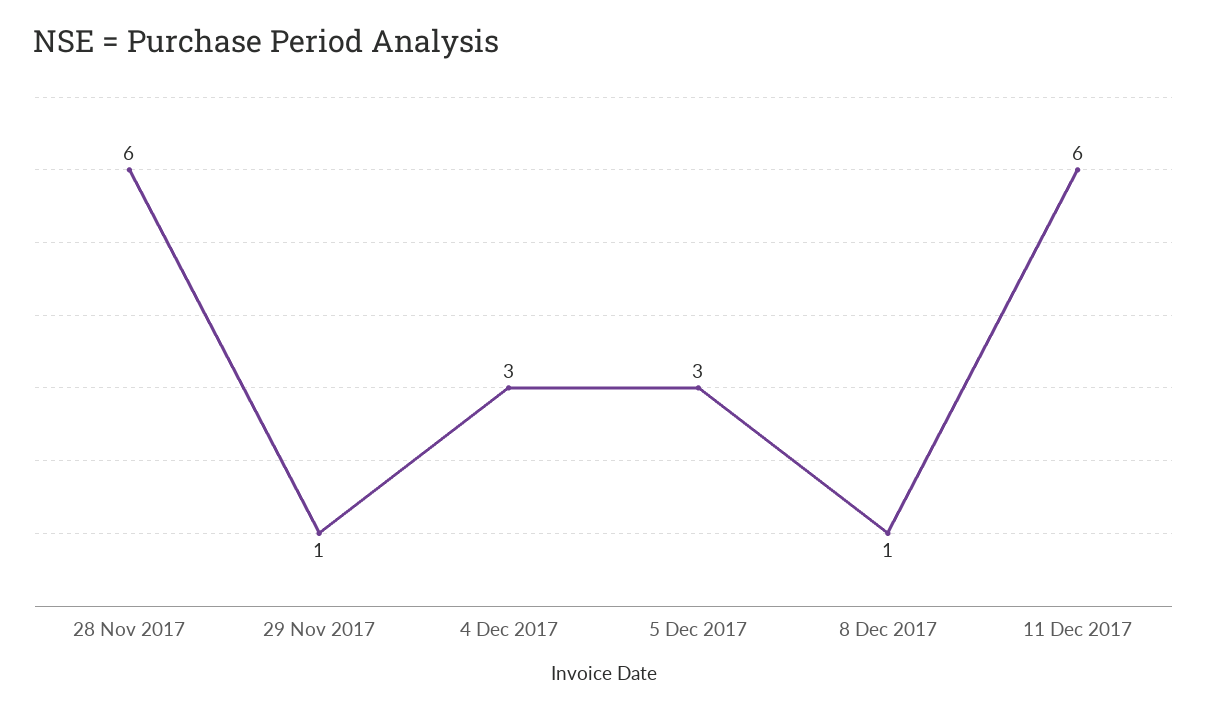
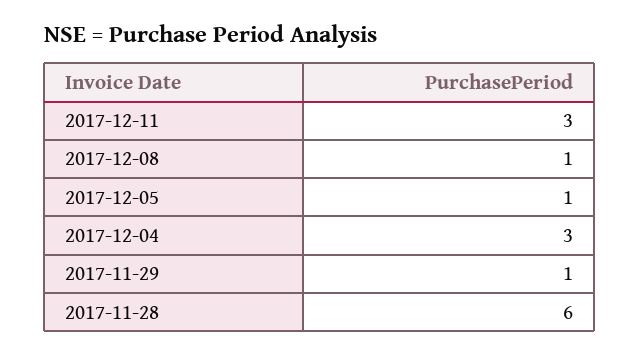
5 Dec 2017: 3 -> 1
11 Dec 2017: 6 -> 3

